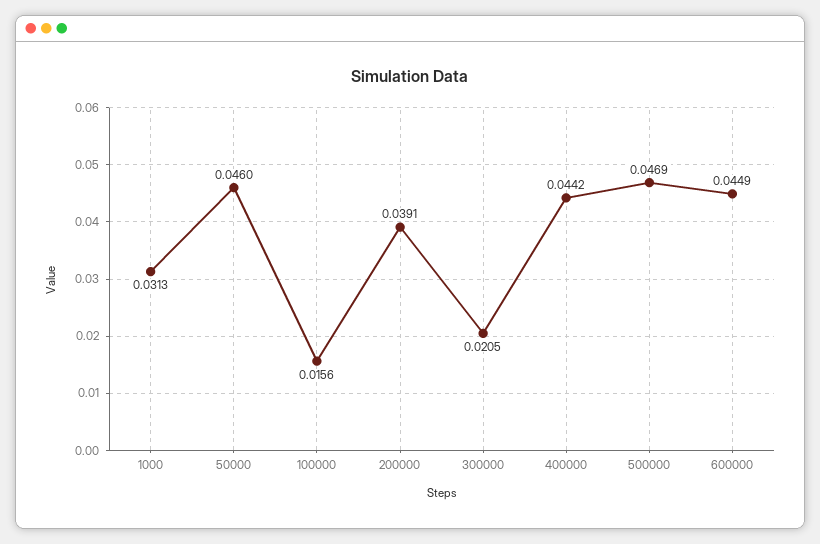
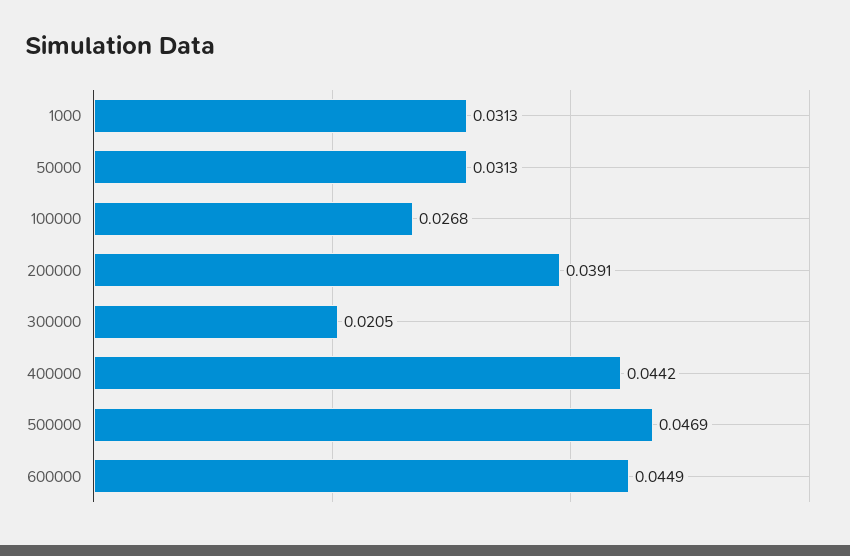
50000: 0.046 -> 0.0313
100000: 0.0156 -> 0.0268

